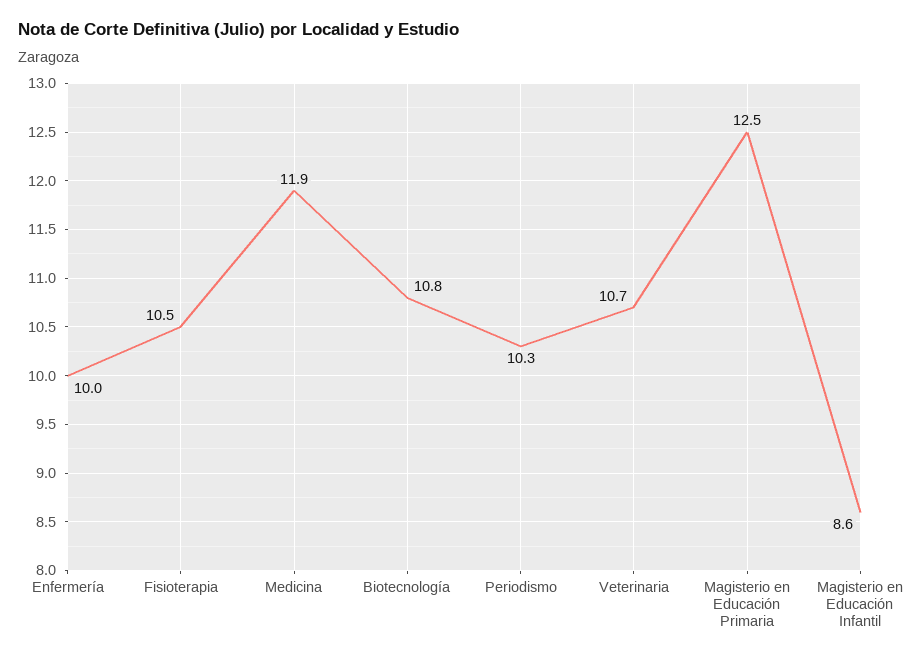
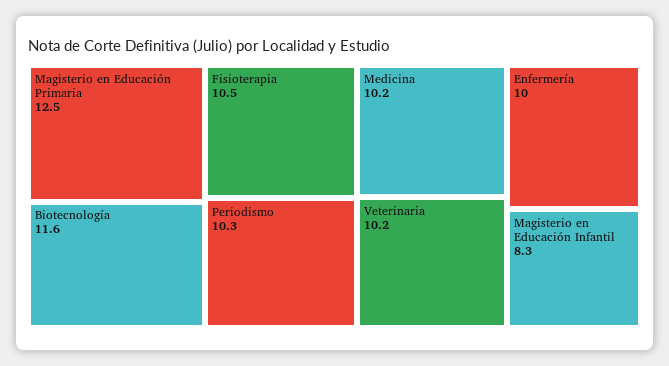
Medicina: 11.9 -> 10.2
Biotecnología: 10.8 -> 11.6
Veterinaria: 10.7 -> 10.2
Magisterio en Educación Infantil: 8.6 -> 8.3

